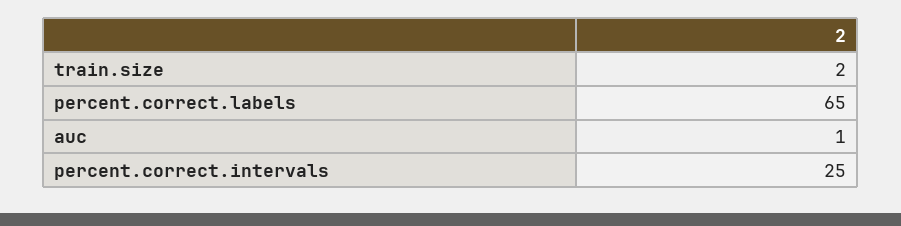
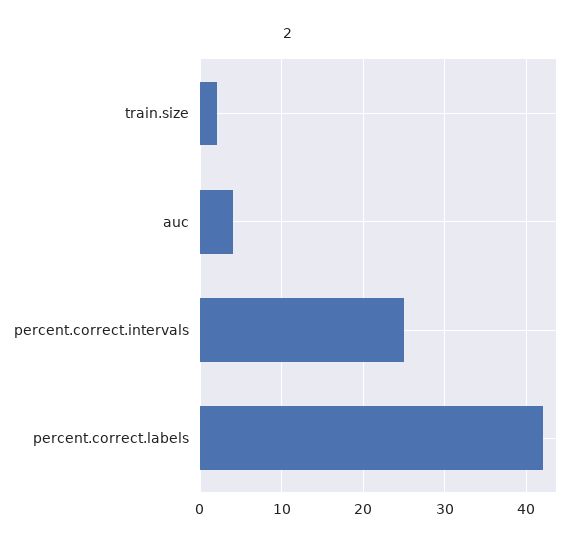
percent.correct.labels: 65 -> 42
auc: 1 -> 4

